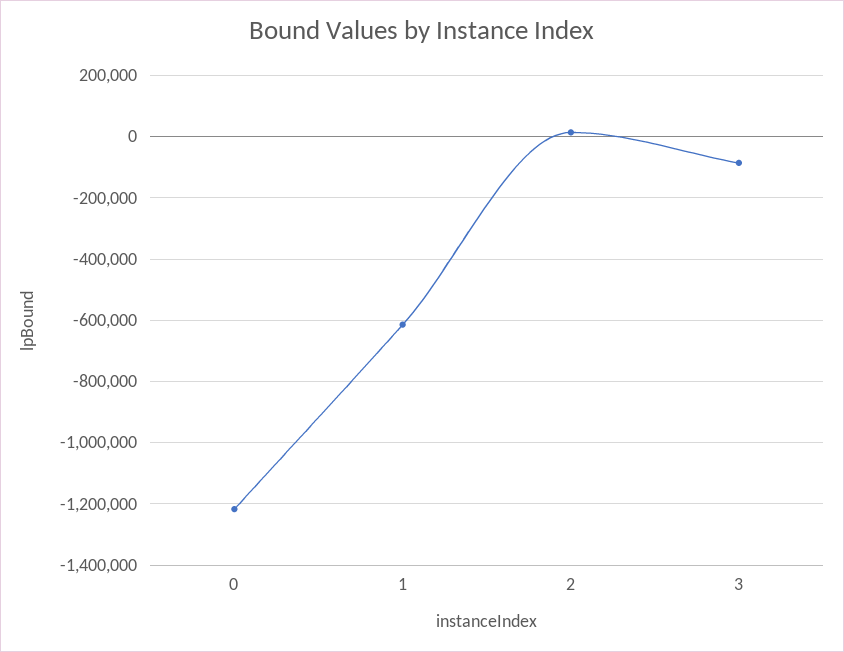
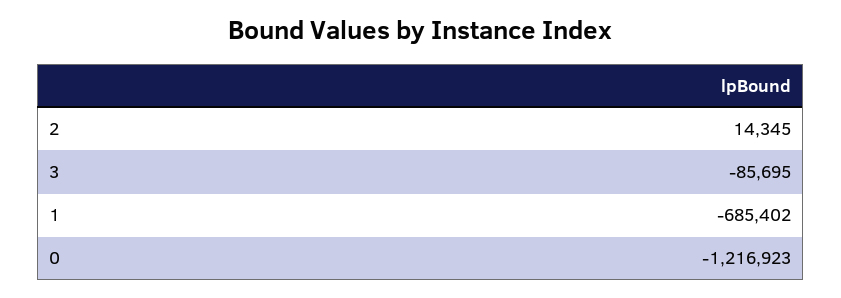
1: -620000 -> -685402

